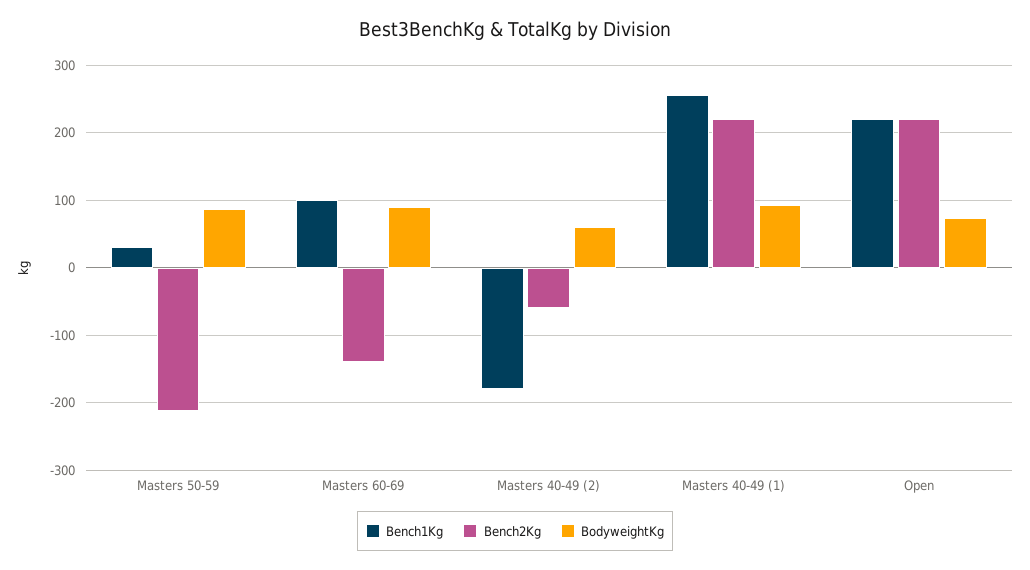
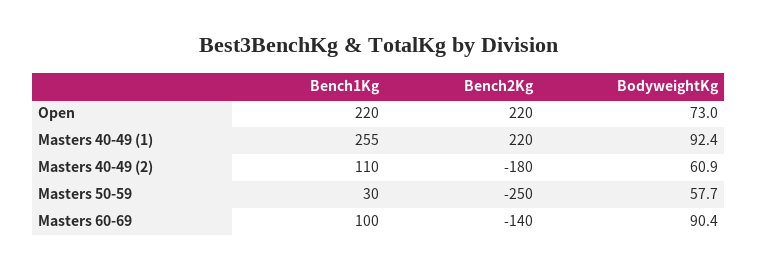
Bench2Kg, Masters 50-59: -210 -> -250
BodyweightKg, Masters 50-59: 90 -> 57.7
Bench1Kg, Masters 40-49 (2): -180 -> 110
Bench2Kg, Masters 40-49 (2): -60 -> -180

